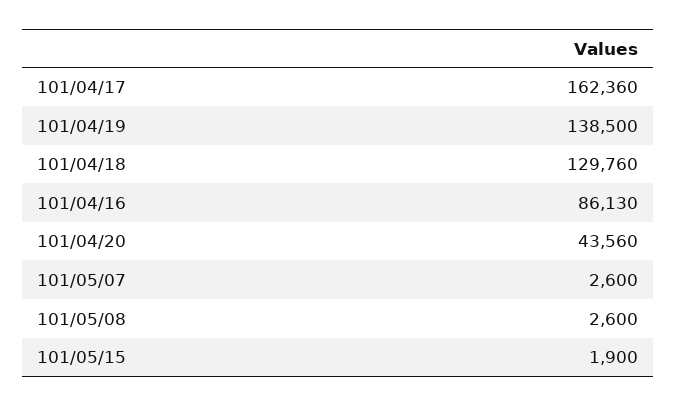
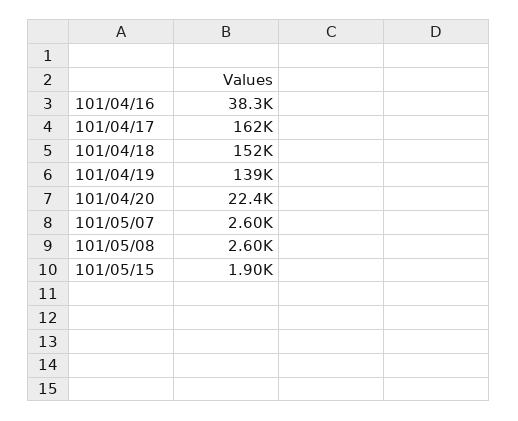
101/04/18: 129760 -> 152000
101/04/16: 86130 -> 38300
101/04/20: 43560 -> 22400

